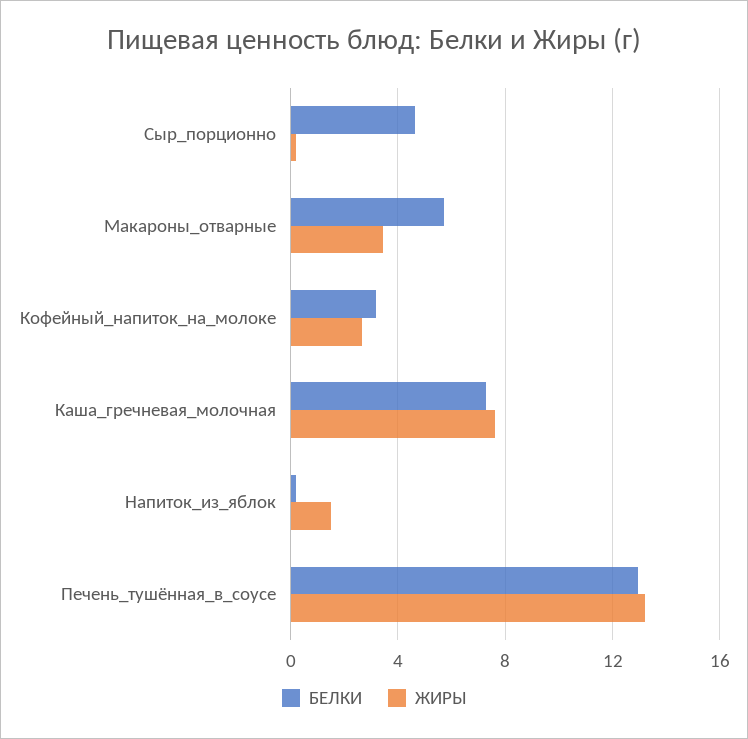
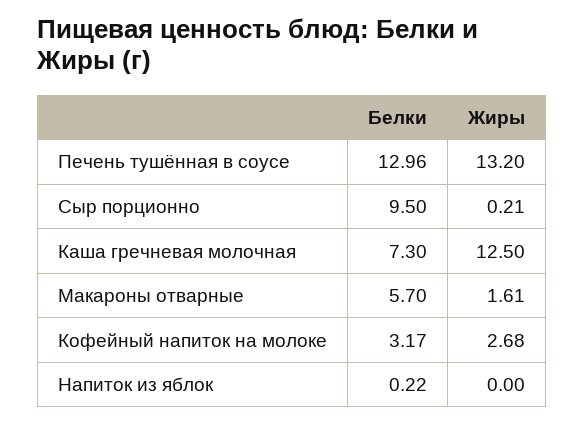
БЕЛКИ, Сыр_порционно: 4.5 -> 9.5
ЖИРЫ, Макароны_отварные: 3.5 -> 1.61
ЖИРЫ, Каша_гречневая_молочная: 7.5 -> 12.5
ЖИРЫ, Напиток_из_яблок: 1.5 -> 0

